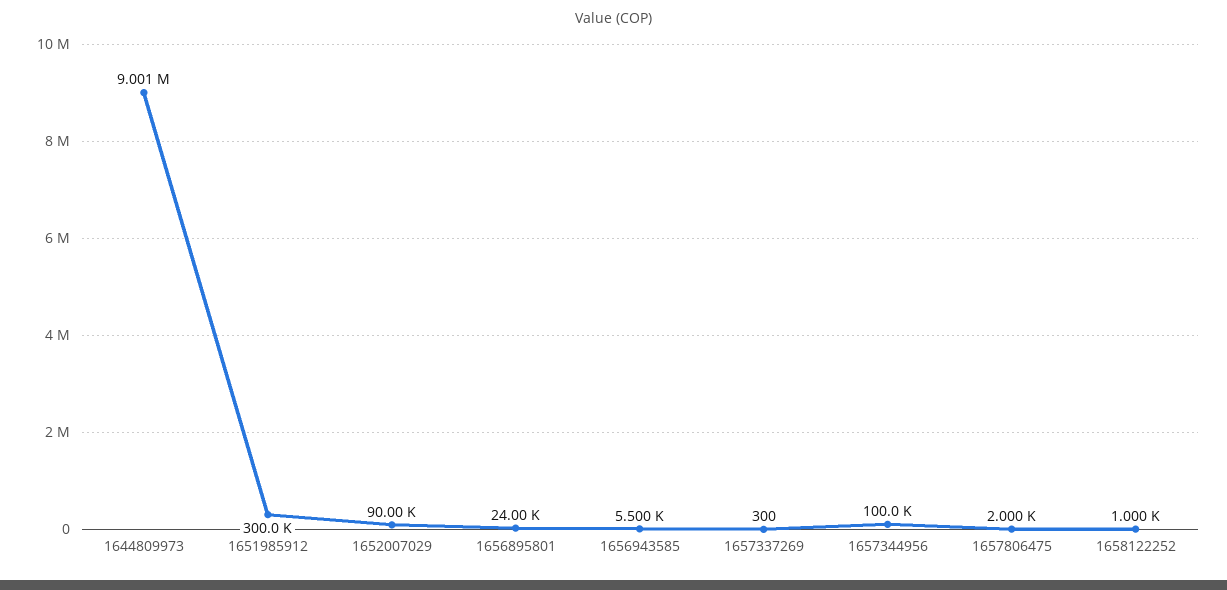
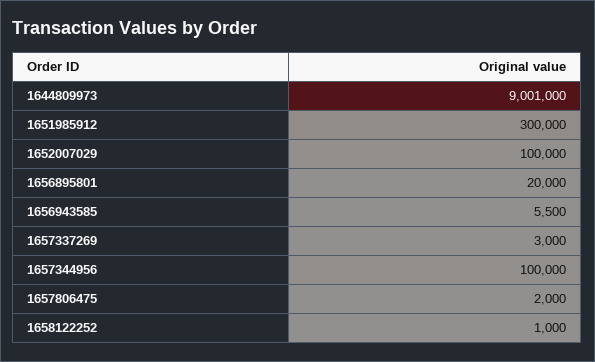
1652007029: 90000 -> 100000
1656895801: 24000 -> 20000
1657337269: 300 -> 3000

